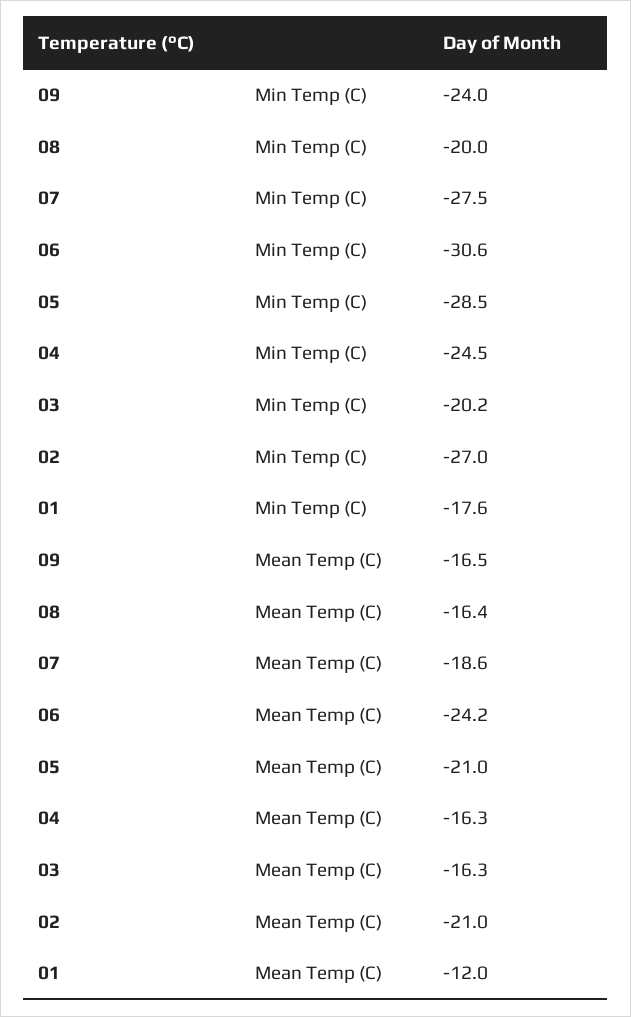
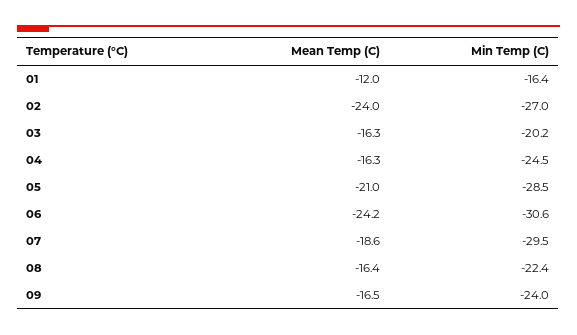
08, Min Temp (C): -20 -> -22.4
07, Min Temp (C): -27.5 -> -29.5
01, Min Temp (C): -17.6 -> -16.4
02, Mean Temp (C): -21 -> -24

